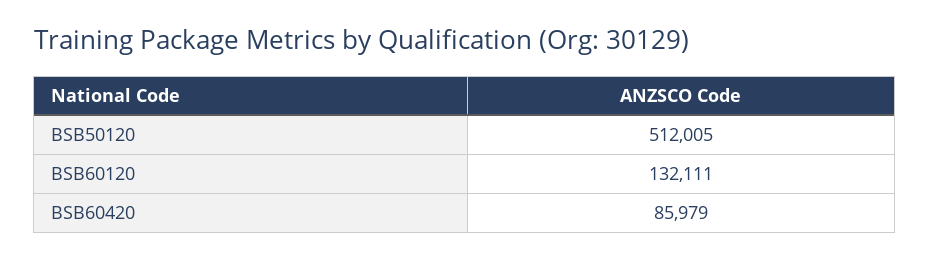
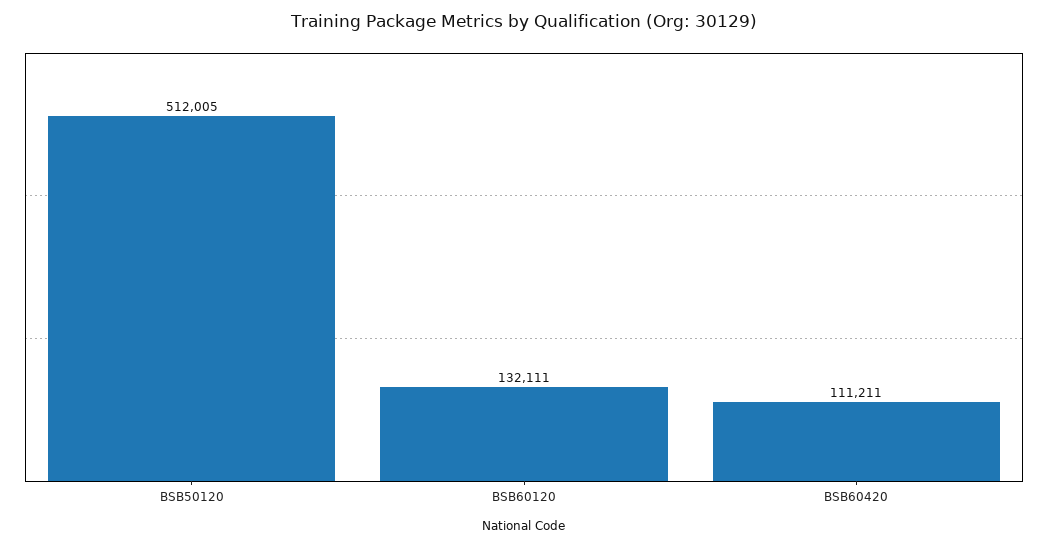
BSB60420: 85979 -> 111211

